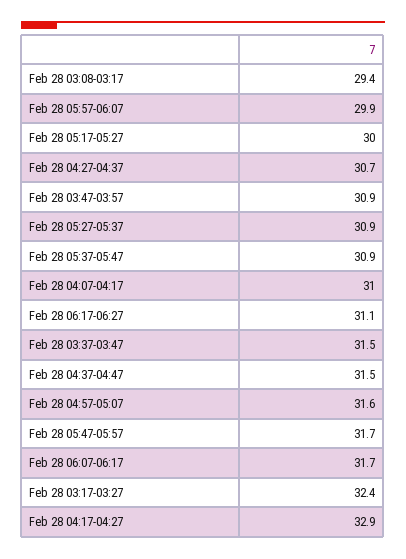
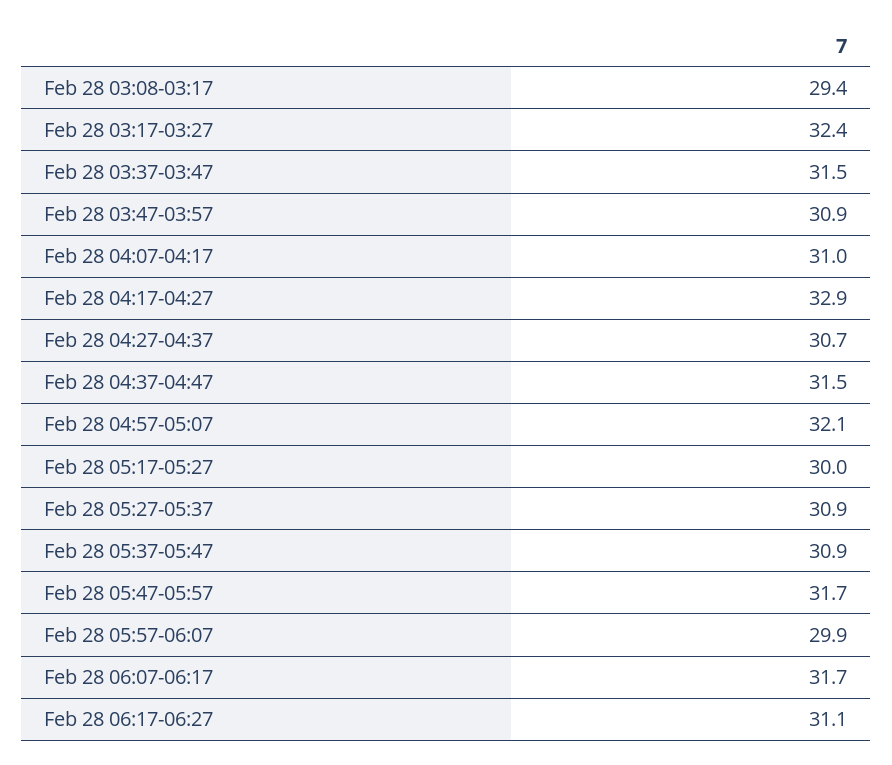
Feb 28 04:57-05:07: 31.6 -> 32.1

